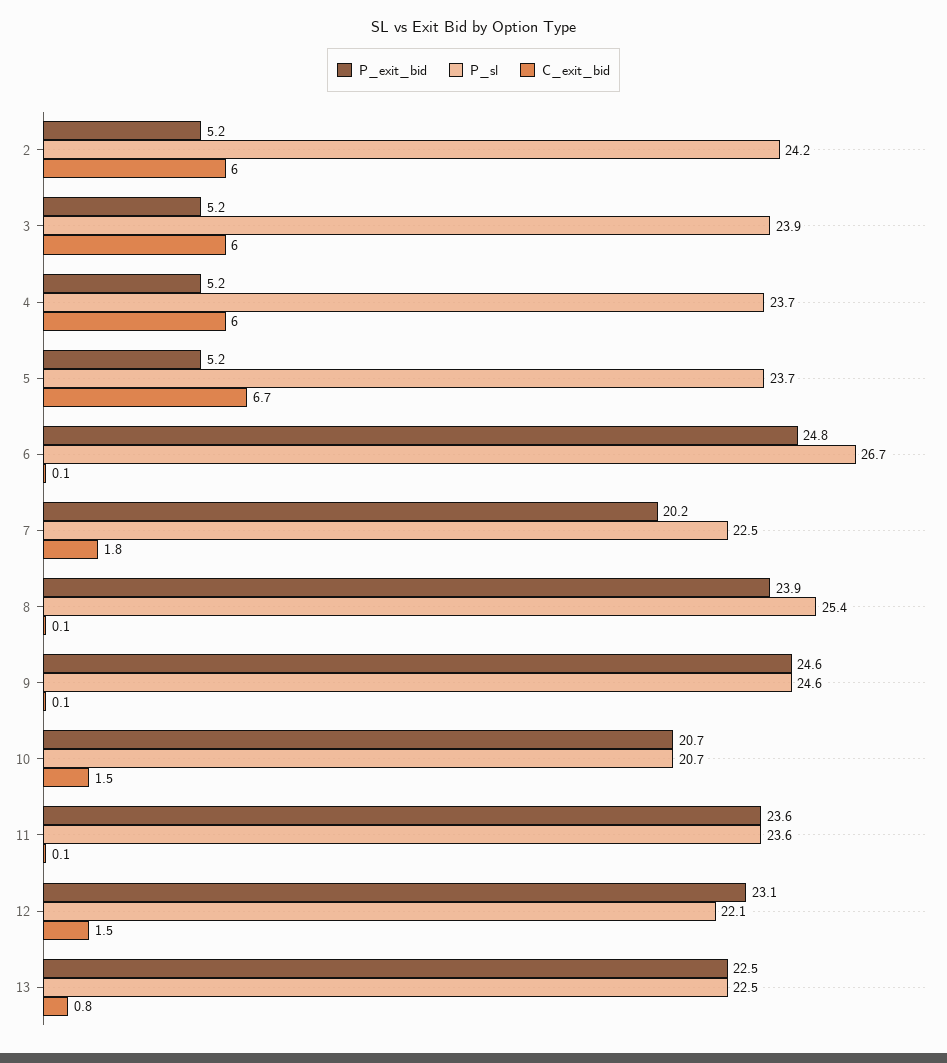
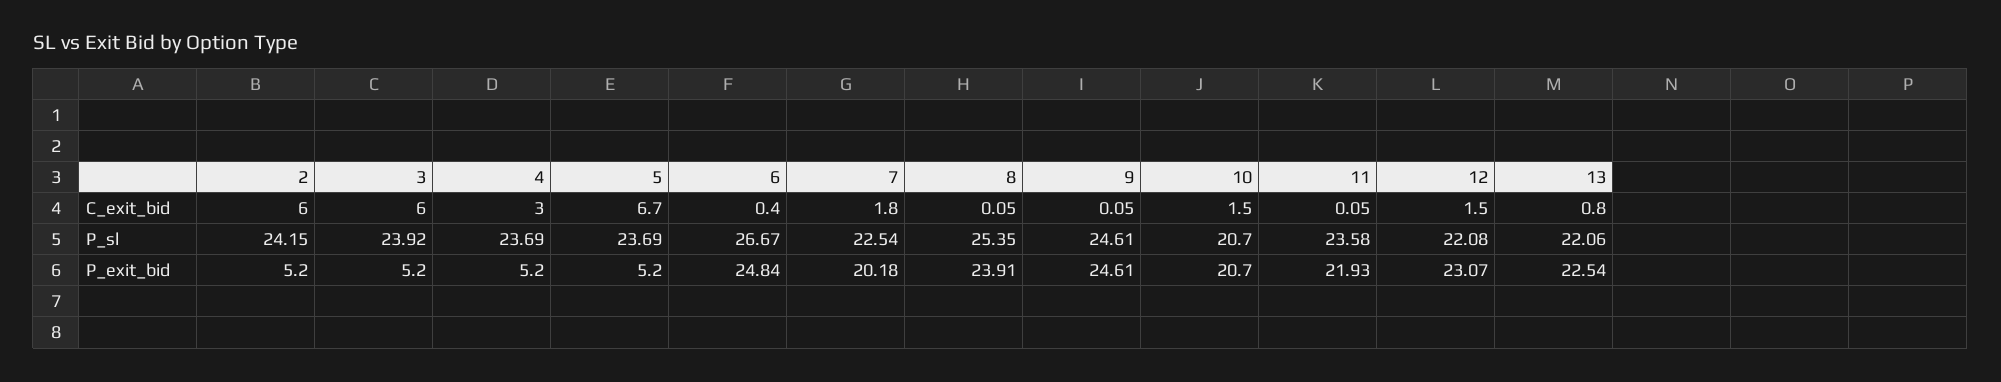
C_exit_bid, 4: 6 -> 3
C_exit_bid, 6: 0.1 -> 0.4
P_exit_bid, 11: 23.6 -> 21.93
P_sl, 13: 22.5 -> 22.06

